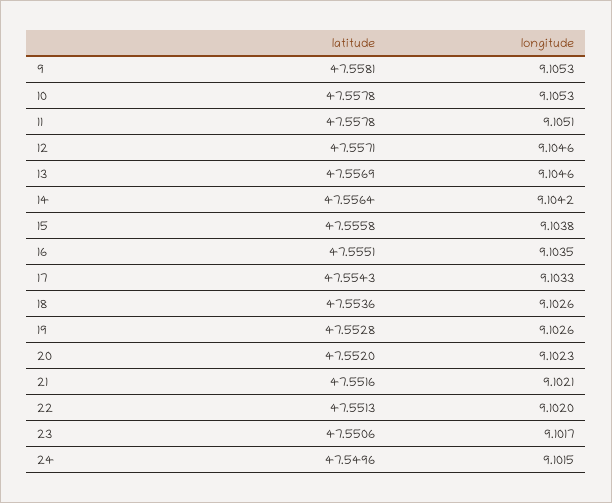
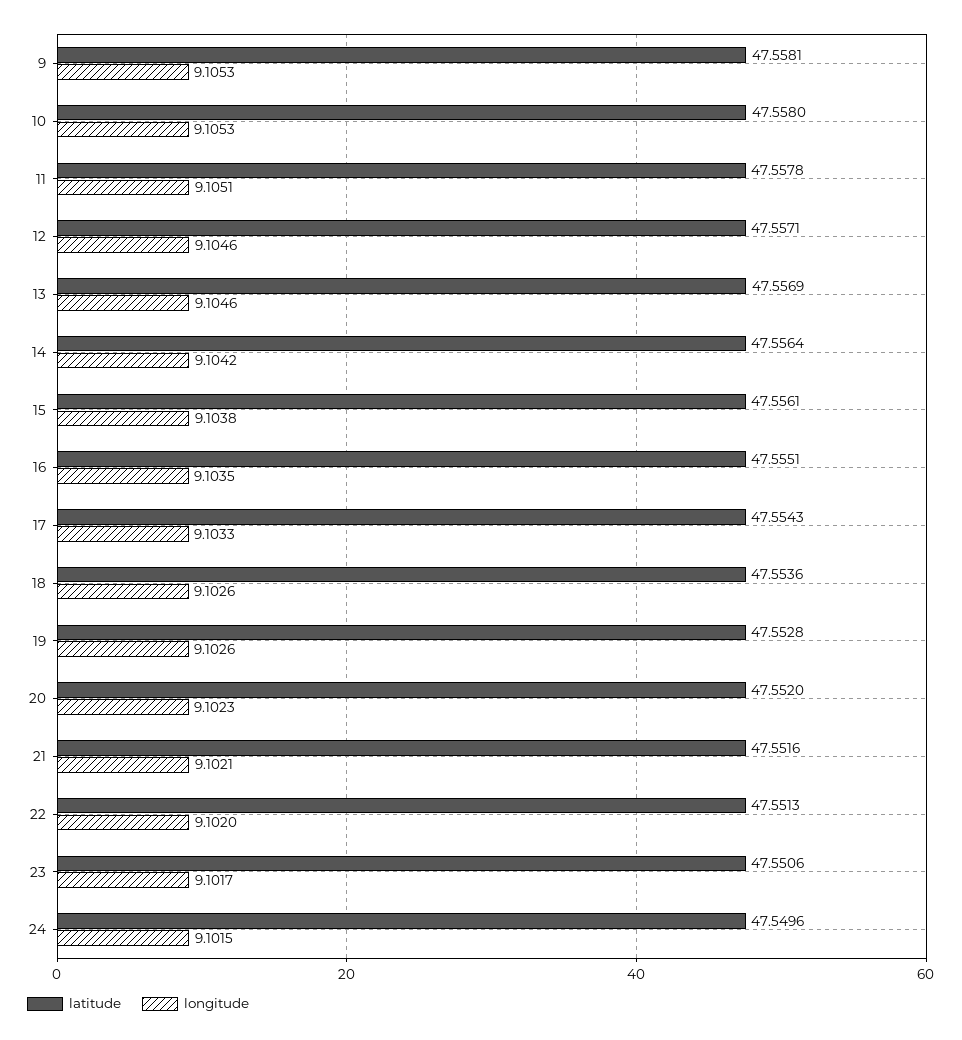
latitude, 10: 47.5578 -> 47.558
latitude, 15: 47.5558 -> 47.5561

